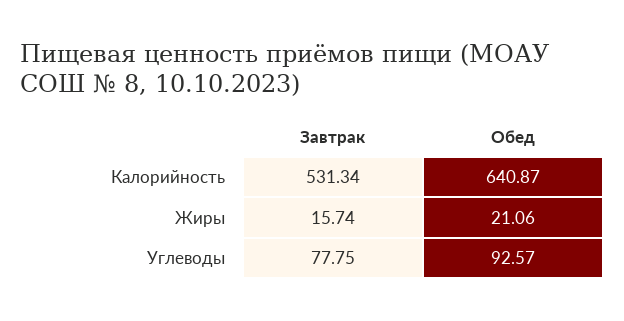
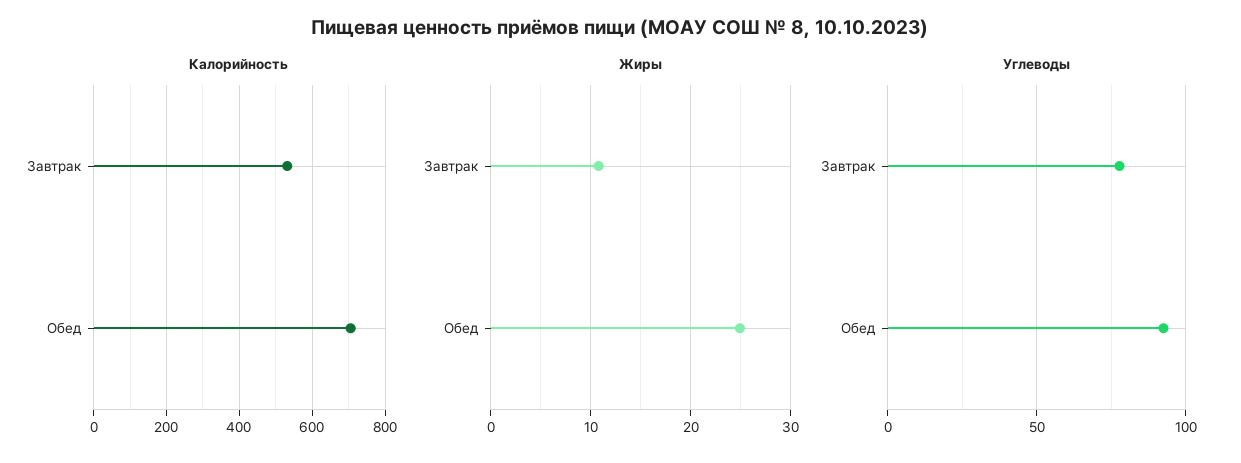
Калорийность, Обед: 640.87 -> 700
Жиры, Завтрак: 15.74 -> 11
Жиры, Обед: 21.06 -> 25

